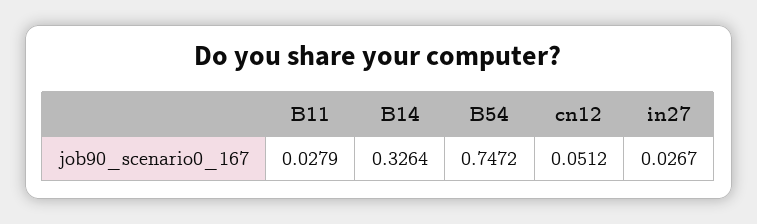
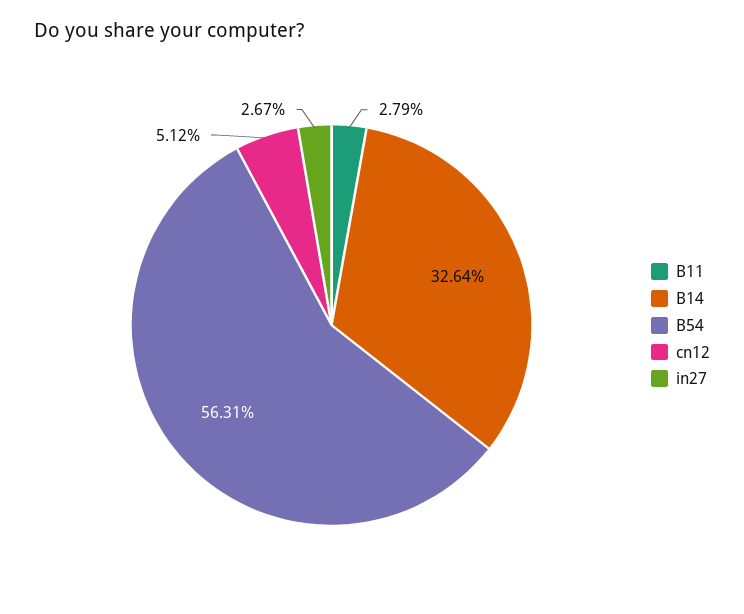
B54: 0.7472 -> 0.5631

